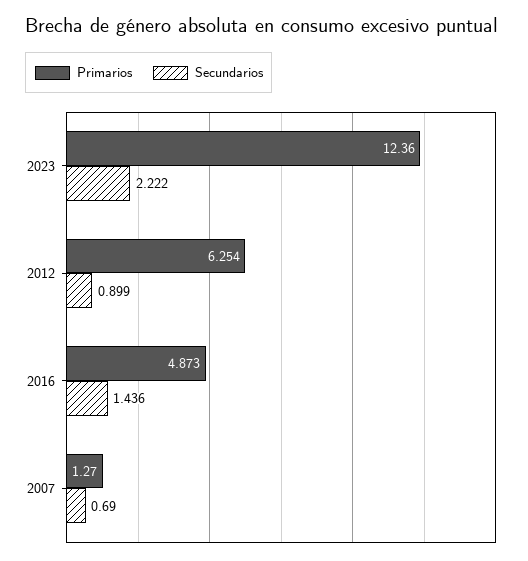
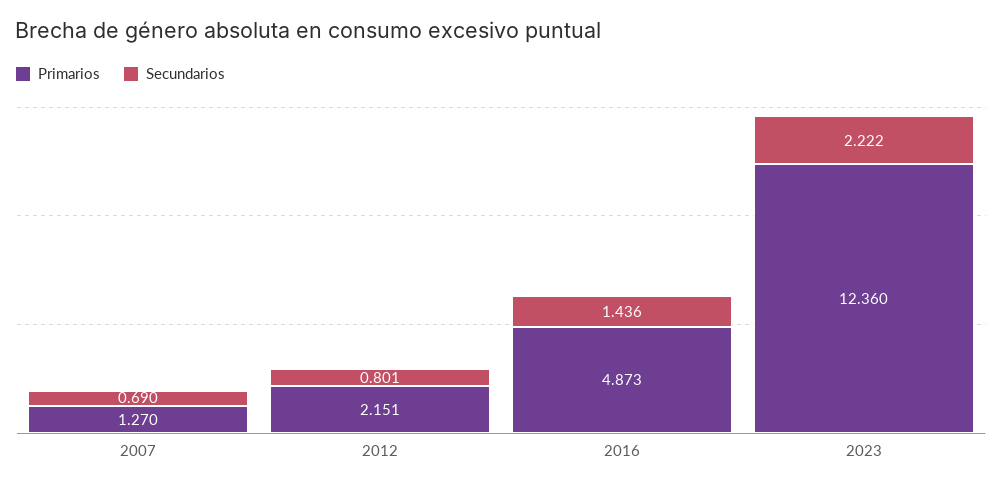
Primarios, 2012: 6.254 -> 2.151
Secundarios, 2012: 0.899 -> 0.801

